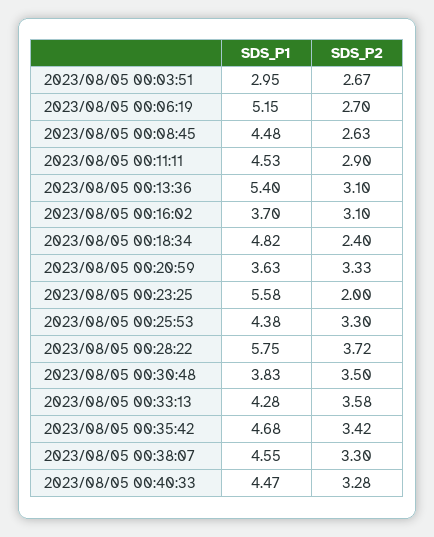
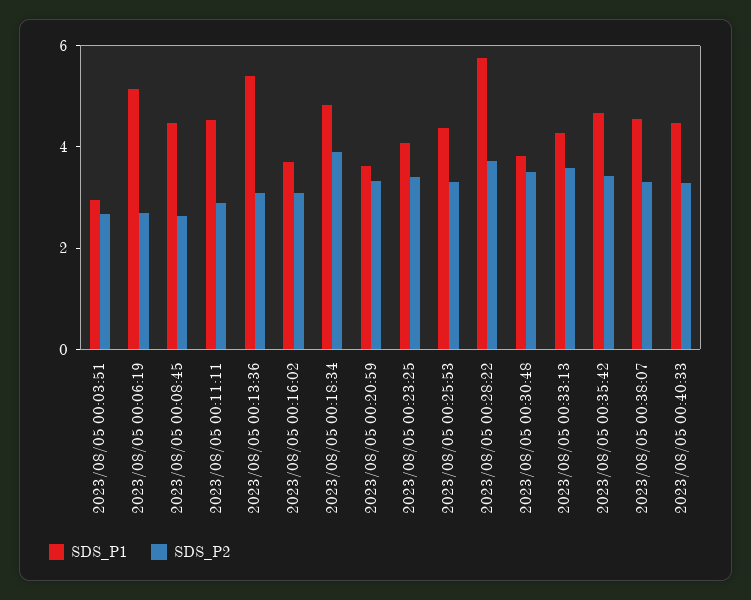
SDS_P2, 2023/08/05 00:18:34: 2.4 -> 4
SDS_P1, 2023/08/05 00:23:25: 5.58 -> 4
SDS_P2, 2023/08/05 00:23:25: 2 -> 3.5

